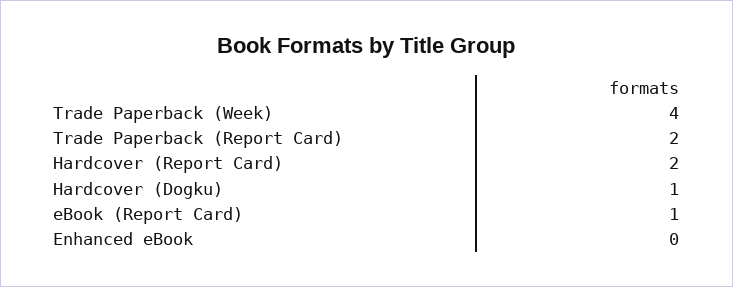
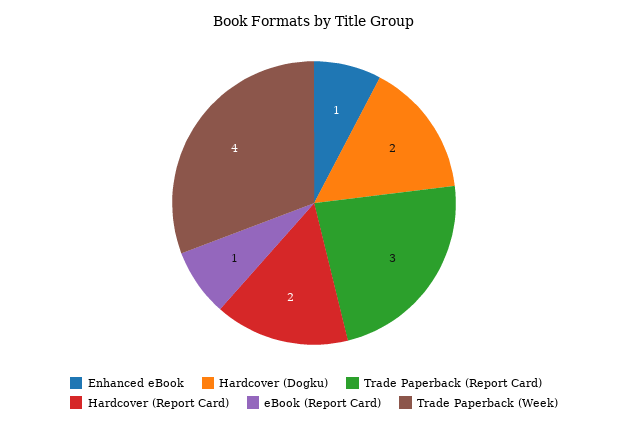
Trade Paperback (Report Card): 2 -> 3
Hardcover (Dogku): 1 -> 2
Enhanced eBook: 0 -> 1

